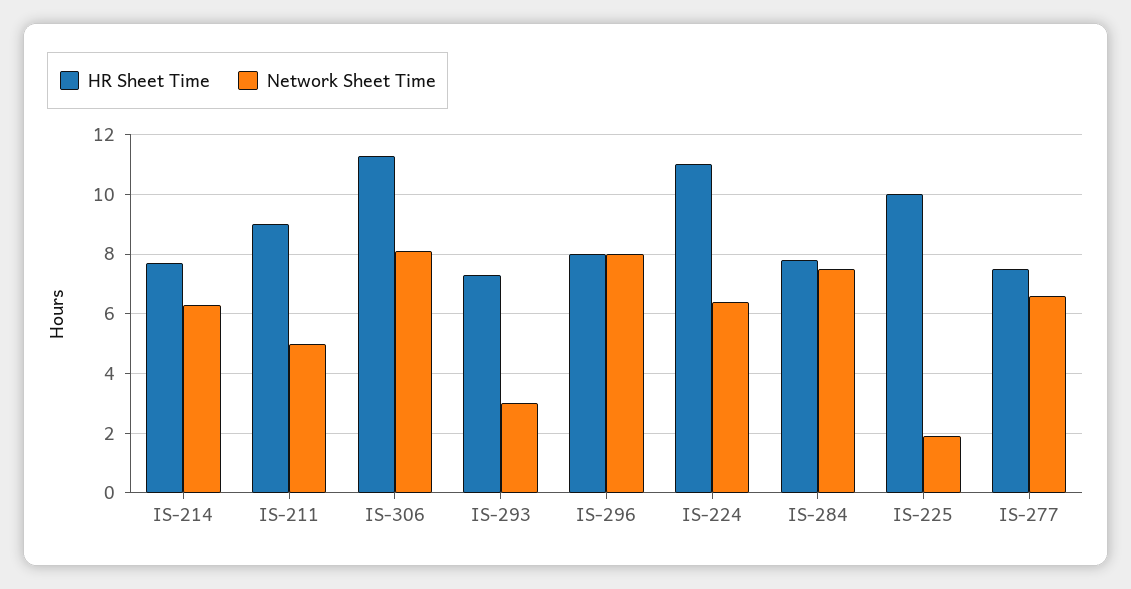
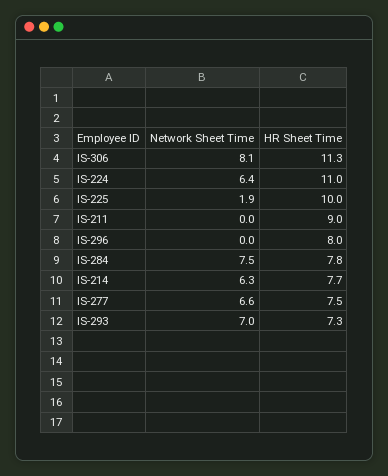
Network Sheet Time, IS-211: 5 -> 0
Network Sheet Time, IS-293: 3 -> 7
Network Sheet Time, IS-296: 8 -> 0

